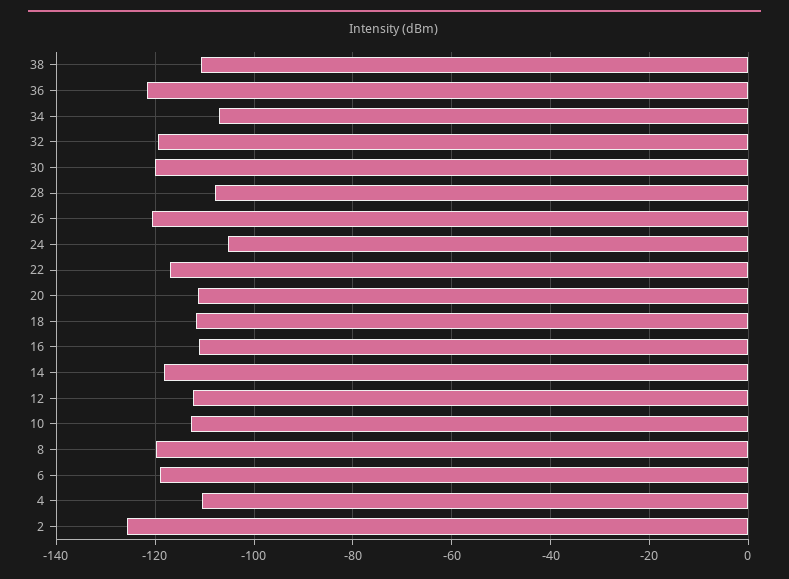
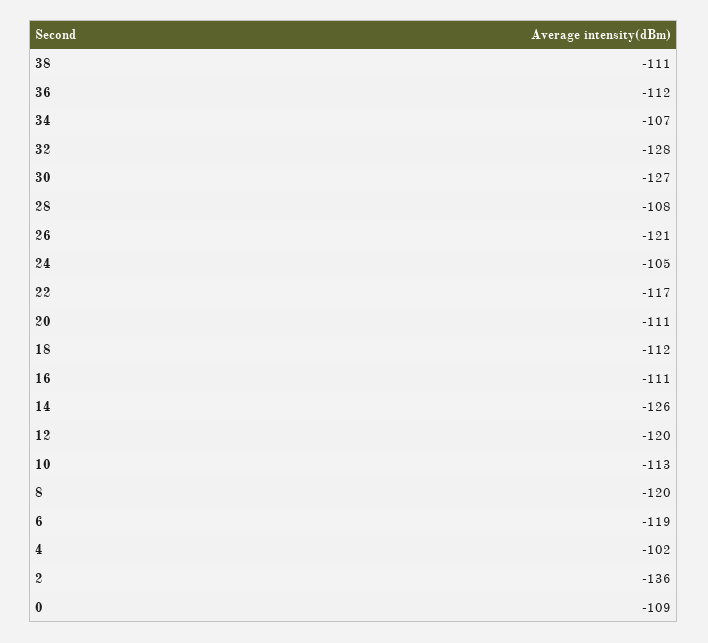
36: -122 -> -112
32: -120 -> -128
30: -120 -> -127
14: -118 -> -126
12: -112 -> -120
4: -110 -> -102
2: -126 -> -136
0: none -> -109

